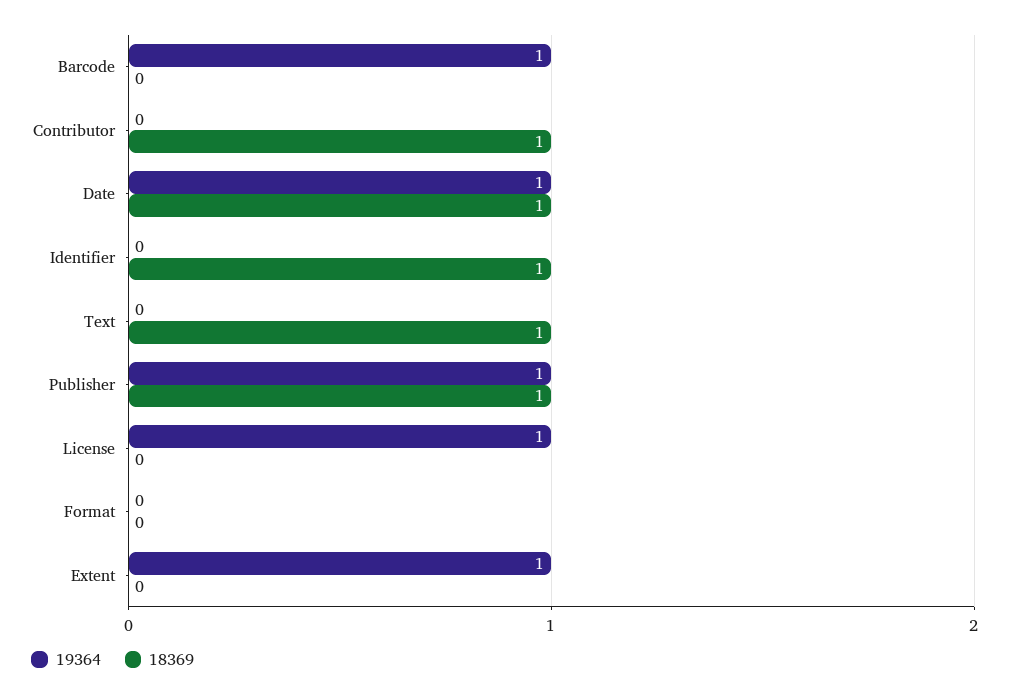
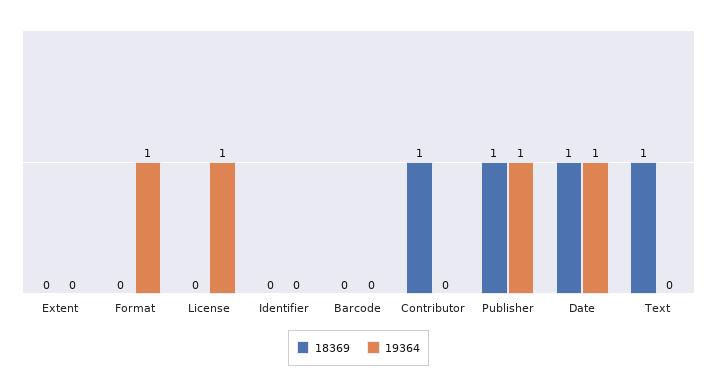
19364, Barcode: 1 -> 0
18369, Identifier: 1 -> 0
19364, Format: 0 -> 1
19364, Extent: 1 -> 0

